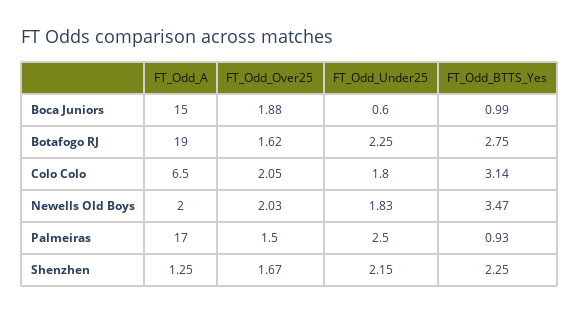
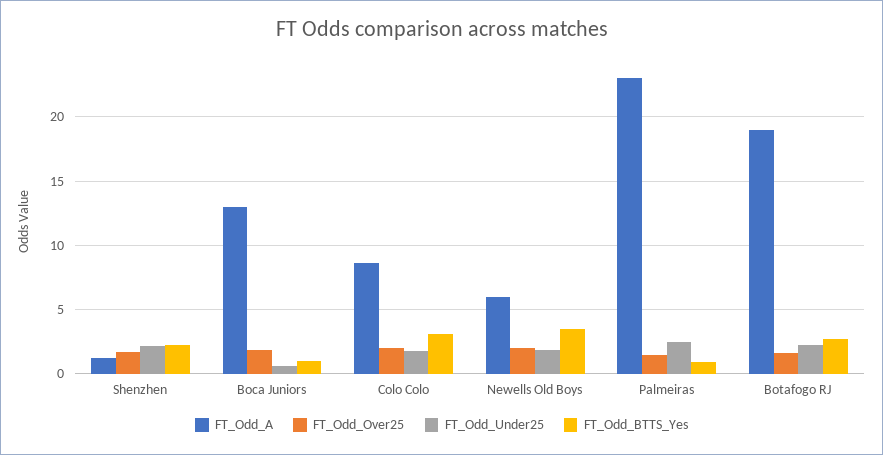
FT_Odd_A, Boca Juniors: 15 -> 13
FT_Odd_A, Colo Colo: 6.5 -> 8.5
FT_Odd_A, Newells Old Boys: 2 -> 6
FT_Odd_A, Palmeiras: 17 -> 23

